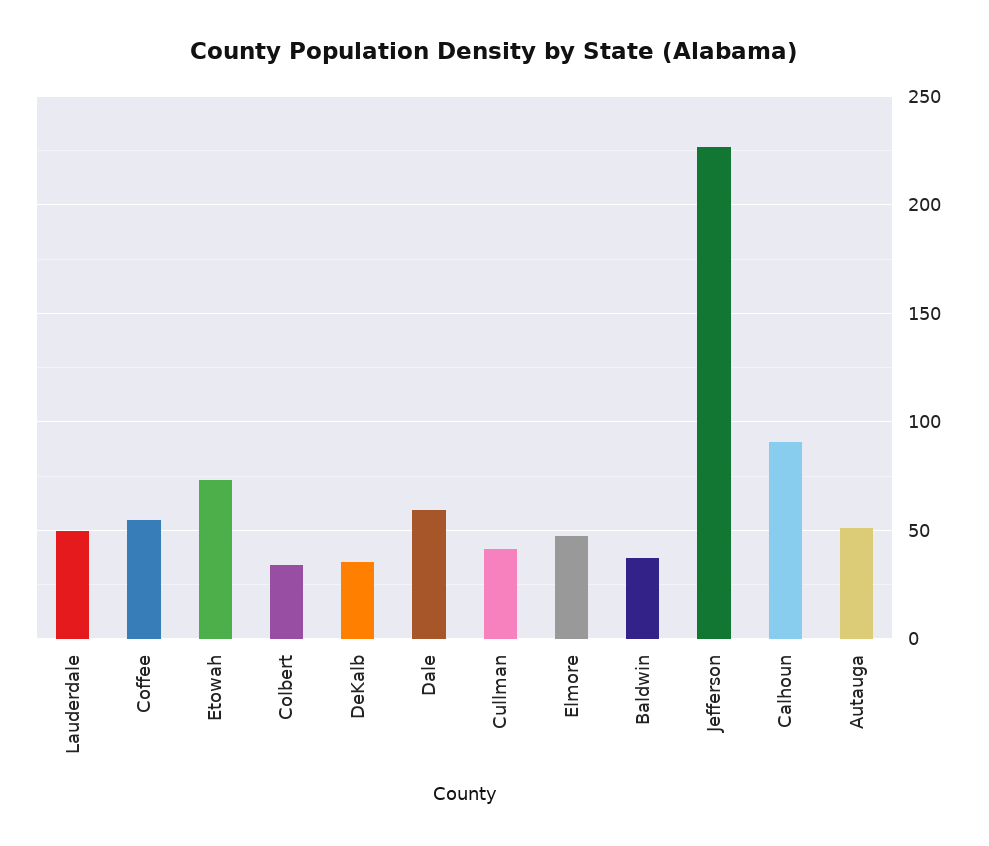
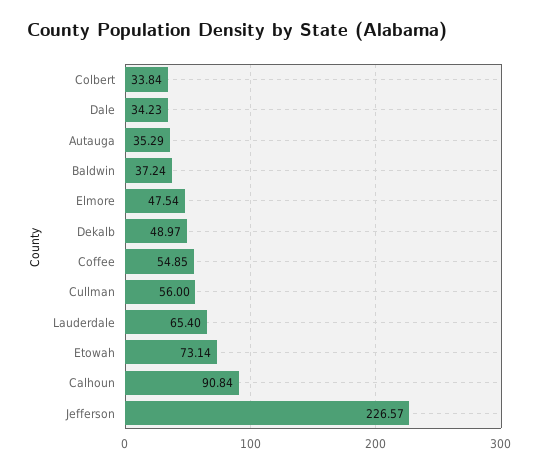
Lauderdale: 50 -> 65.4
DeKalb: 35 -> 48.97
Dale: 60 -> 34.23
Cullman: 40 -> 56
Autauga: 50 -> 35.29

